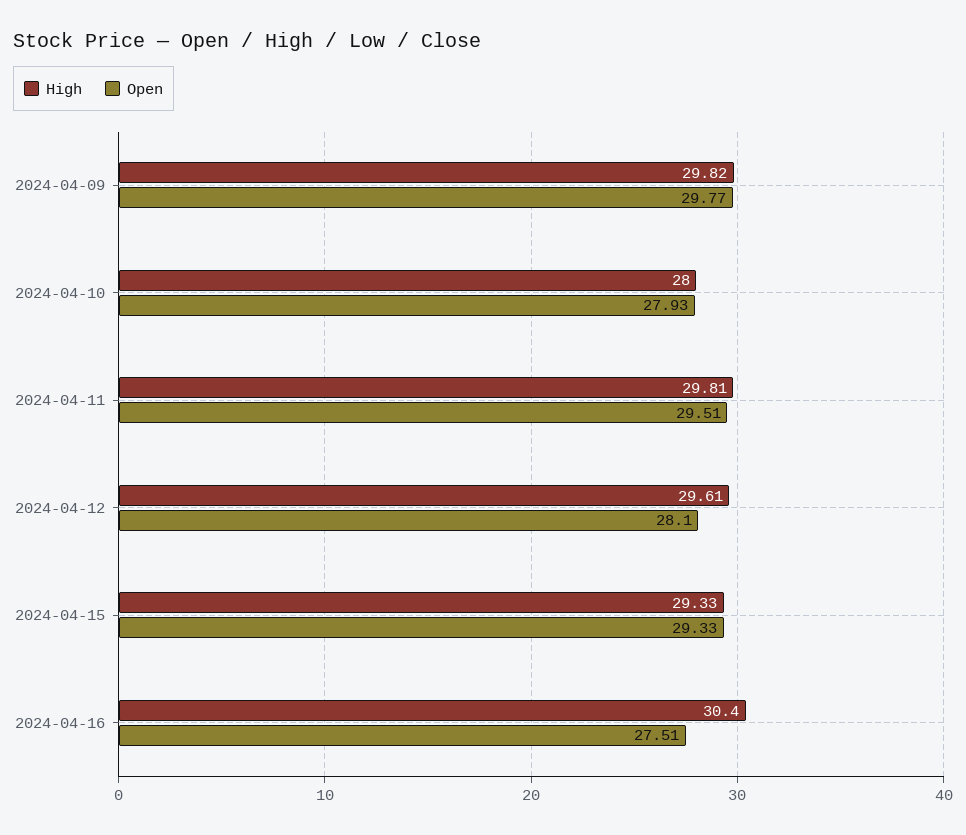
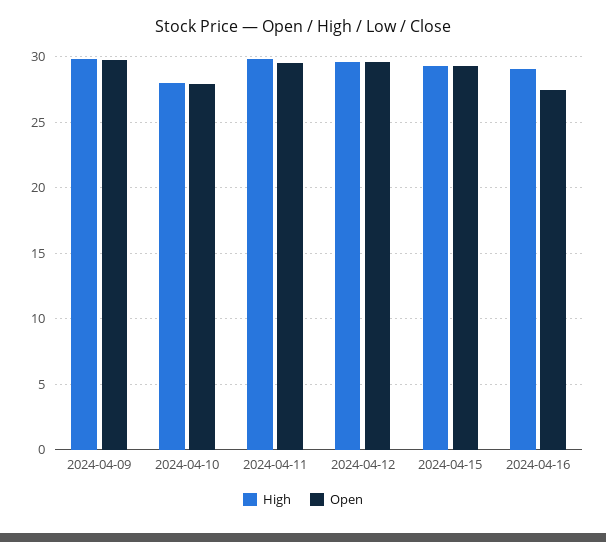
Open, 2024-04-12: 28.1 -> 29.5
High, 2024-04-16: 30.4 -> 29

